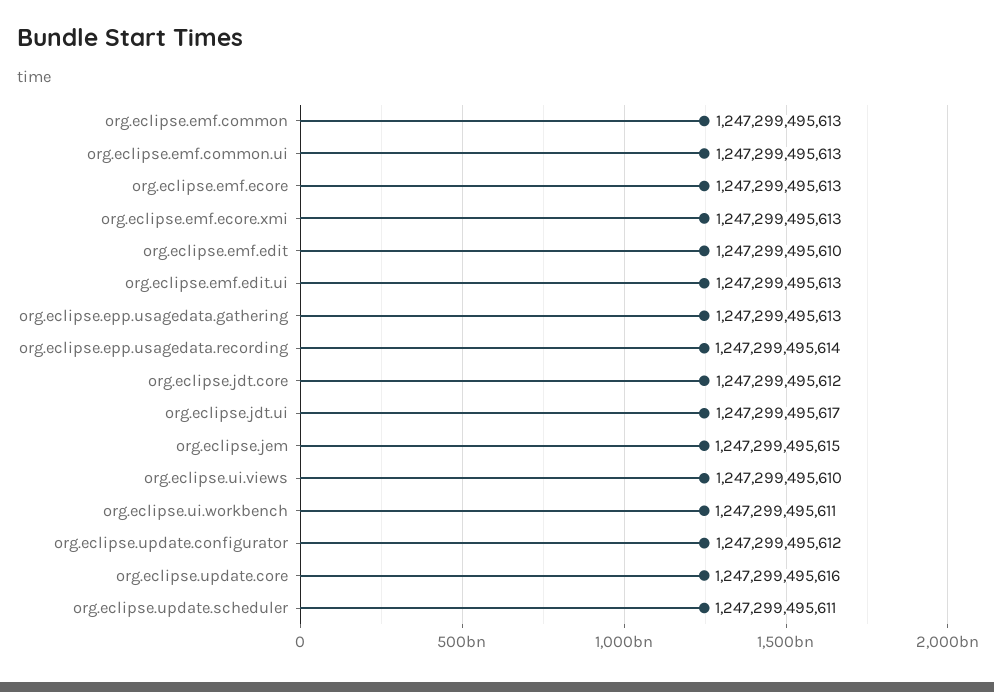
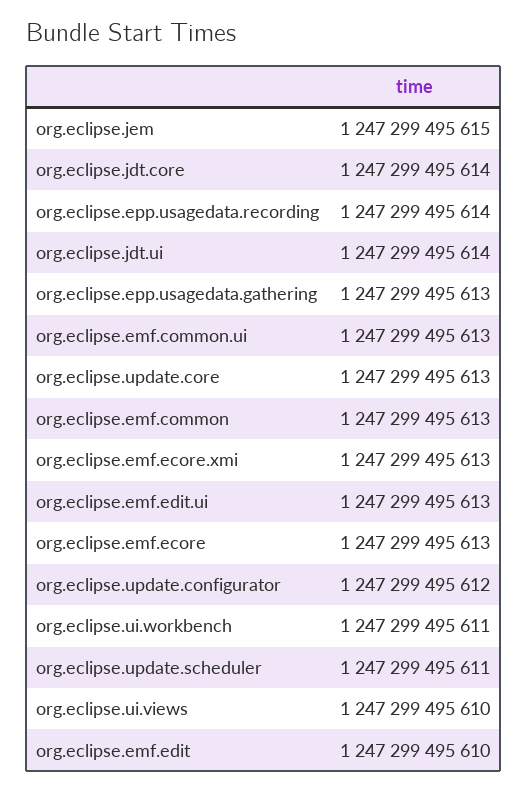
org.eclipse.jdt.core: 1247299495612 -> 1247299495614
org.eclipse.jdt.ui: 1247299495617 -> 1247299495614
org.eclipse.update.core: 1247299495616 -> 1247299495613

